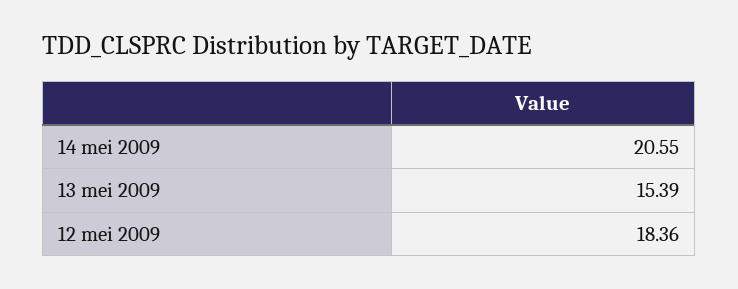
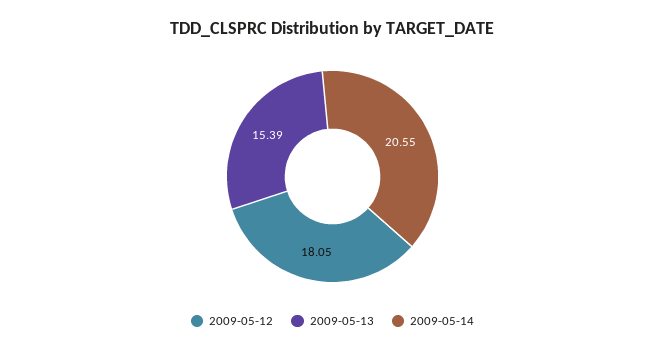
12 mei 2009: 18.36 -> 18.05

